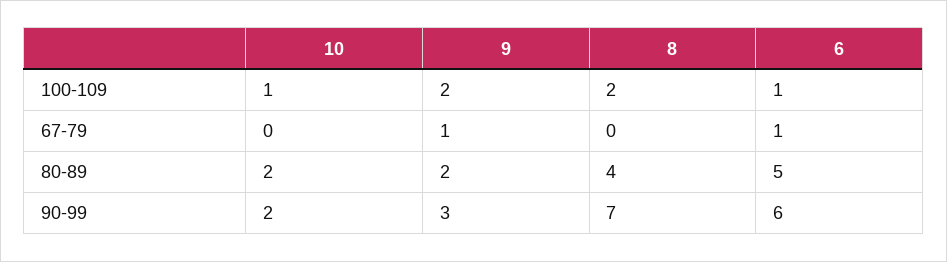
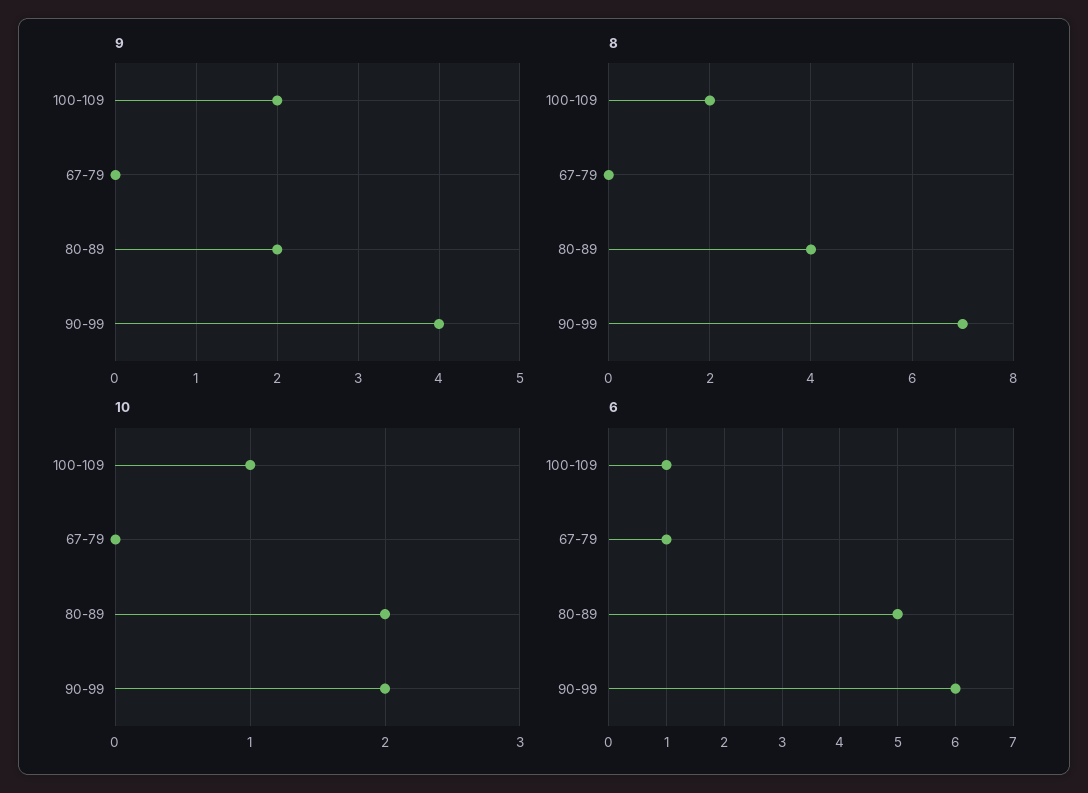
9, 67-79: 1 -> 0
9, 90-99: 3 -> 4

